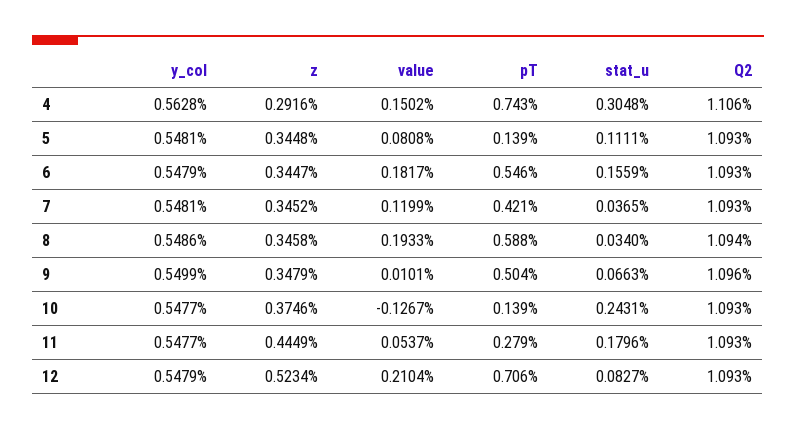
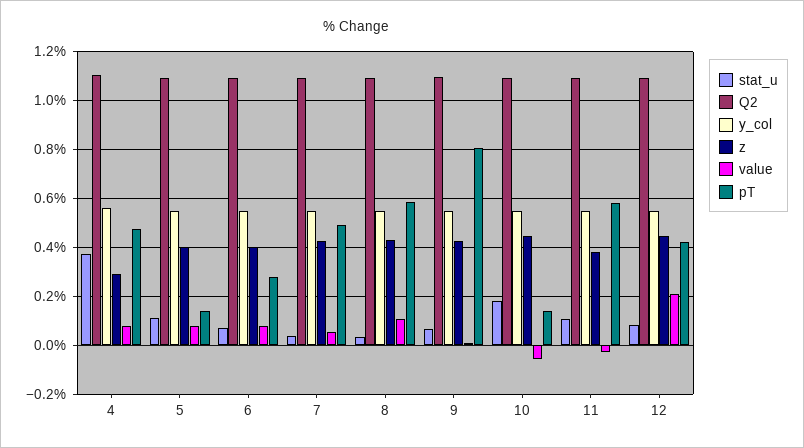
value, 4: 0.1502 -> 0.075
pT, 4: 0.743 -> 0.475
stat_u, 4: 0.3048 -> 0.375
z, 5: 0.3448 -> 0.4
z, 6: 0.3447 -> 0.4
value, 6: 0.1817 -> 0.075
pT, 6: 0.546 -> 0.275
stat_u, 6: 0.1559 -> 0.075
z, 7: 0.3452 -> 0.425
value, 7: 0.1199 -> 0.05
pT, 7: 0.421 -> 0.5
z, 8: 0.3458 -> 0.425
value, 8: 0.1933 -> 0.1
z, 9: 0.3479 -> 0.425
pT, 9: 0.504 -> 0.8
z, 10: 0.3746 -> 0.45
value, 10: -0.1267 -> -0.05
stat_u, 10: 0.2431 -> 0.175
z, 11: 0.4449 -> 0.375
value, 11: 0.0537 -> -0.025
pT, 11: 0.279 -> 0.575
stat_u, 11: 0.1796 -> 0.1
z, 12: 0.5234 -> 0.45
pT, 12: 0.706 -> 0.425

